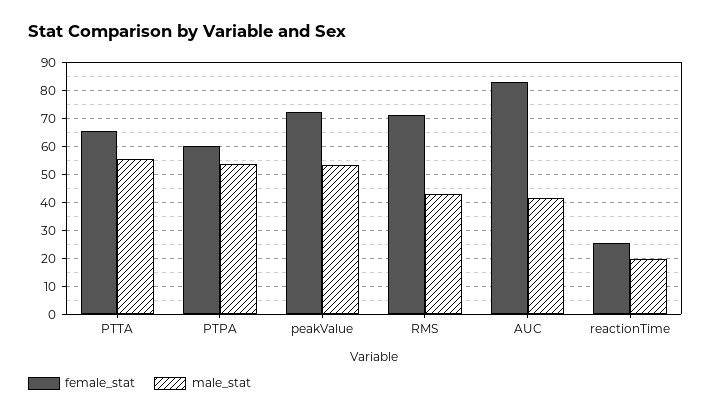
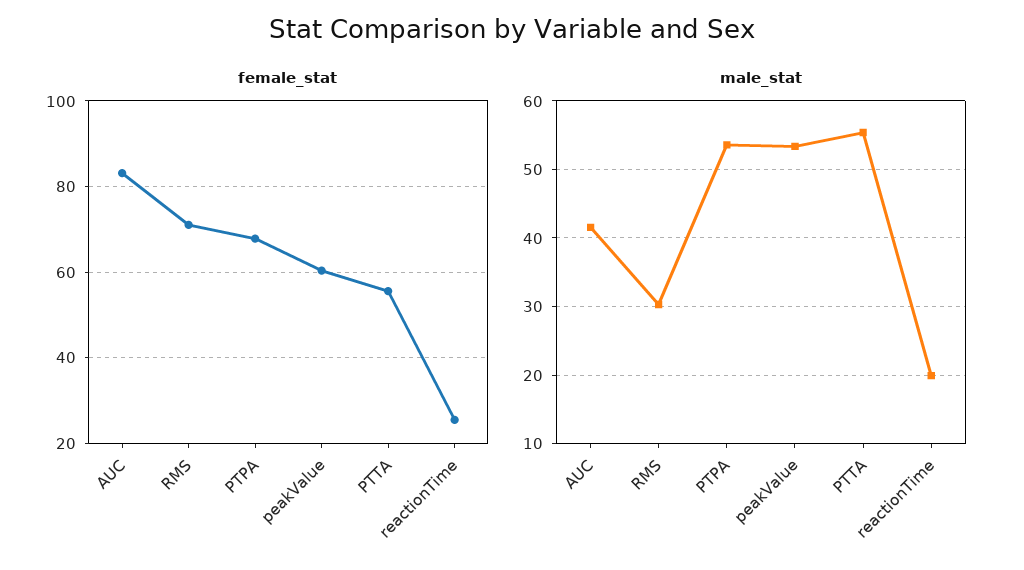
female_stat, PTTA: 65 -> 56
female_stat, PTPA: 60 -> 68
female_stat, peakValue: 72.5 -> 60
male_stat, RMS: 42.5 -> 30

